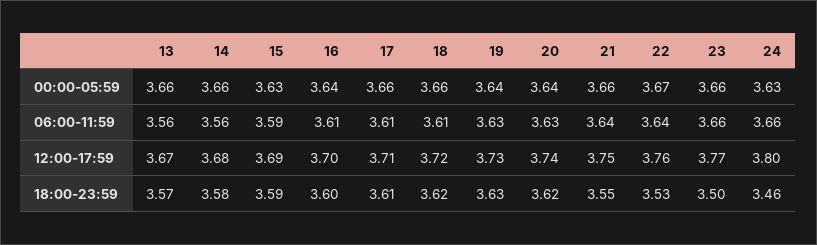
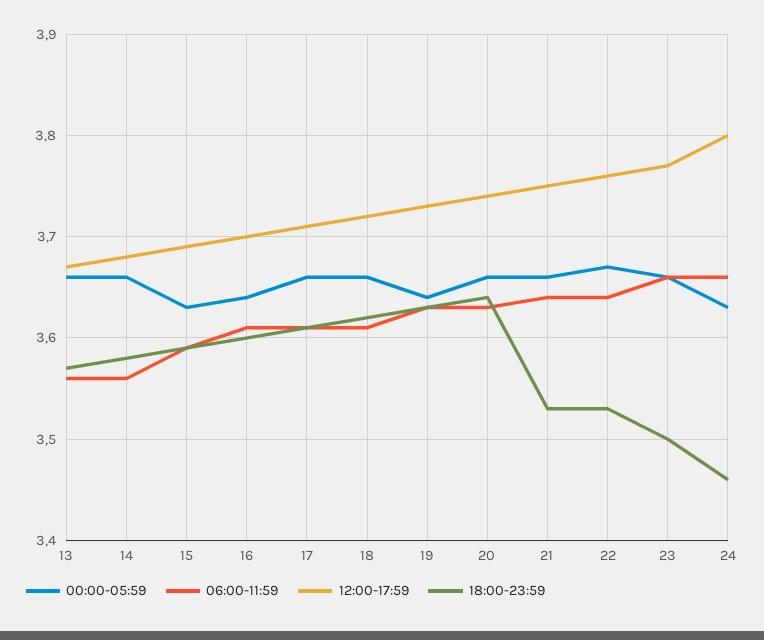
00:00-05:59, 20: 3.64 -> 3.66
18:00-23:59, 20: 3.62 -> 3.64
18:00-23:59, 21: 3.55 -> 3.53

